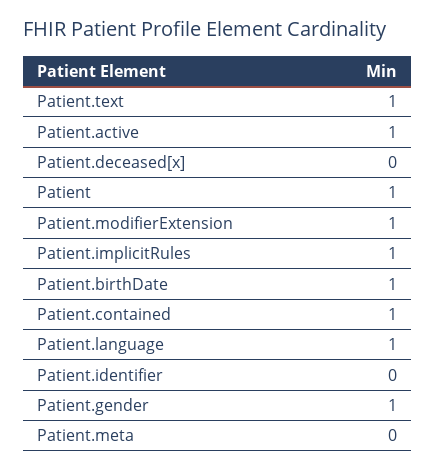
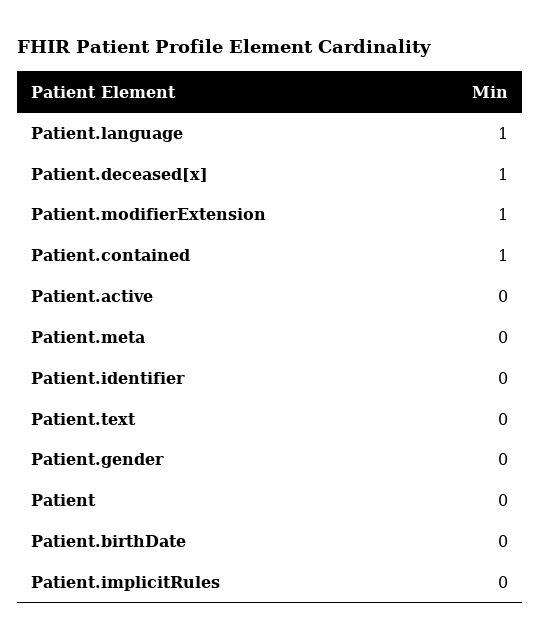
Patient.text: 1 -> 0
Patient.active: 1 -> 0
Patient.deceased[x]: 0 -> 1
Patient: 1 -> 0
Patient.implicitRules: 1 -> 0
Patient.birthDate: 1 -> 0
Patient.gender: 1 -> 0

